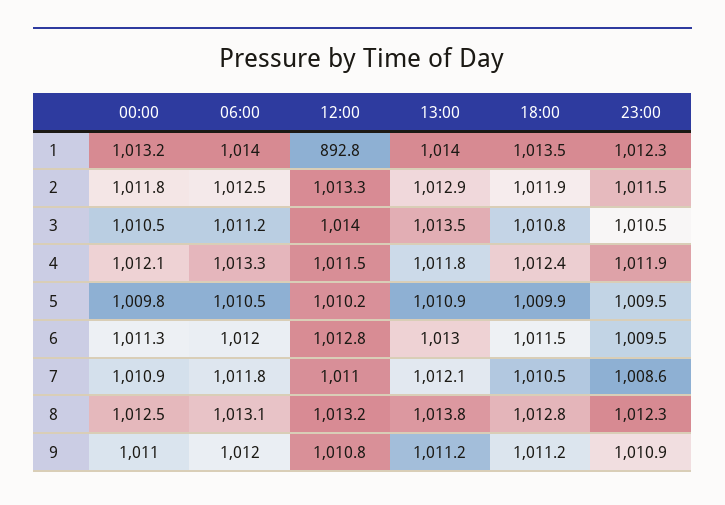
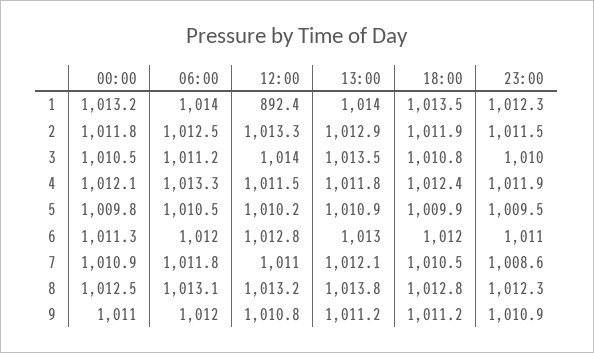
12:00, 1: 892.8 -> 892.4
23:00, 3: 1010.5 -> 1010
18:00, 6: 1011.5 -> 1012
23:00, 6: 1009.5 -> 1011

